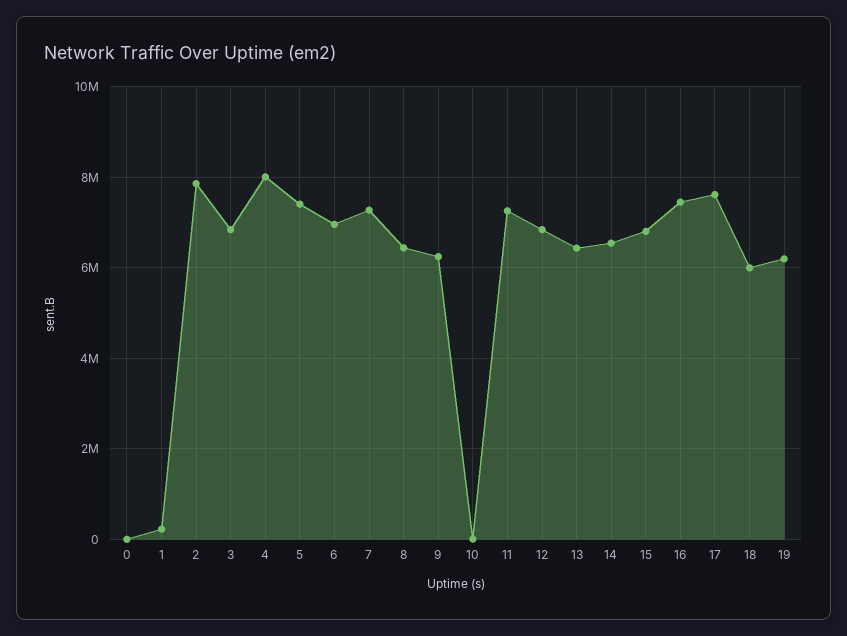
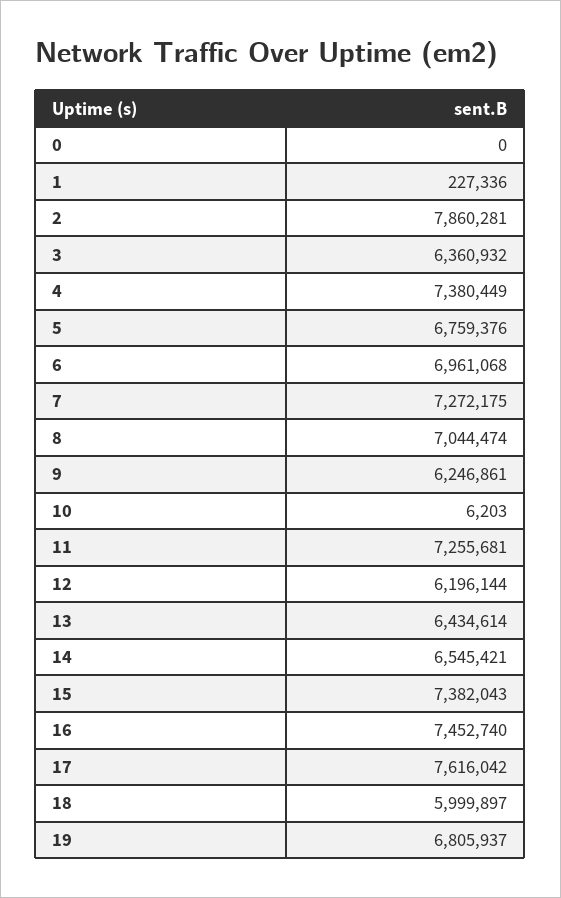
3: 6800000 -> 6360932
4: 8000000 -> 7380449
5: 7400000 -> 6759376
8: 6400000 -> 7044474
12: 6800000 -> 6196144
15: 6800000 -> 7382043
19: 6200000 -> 6805937

